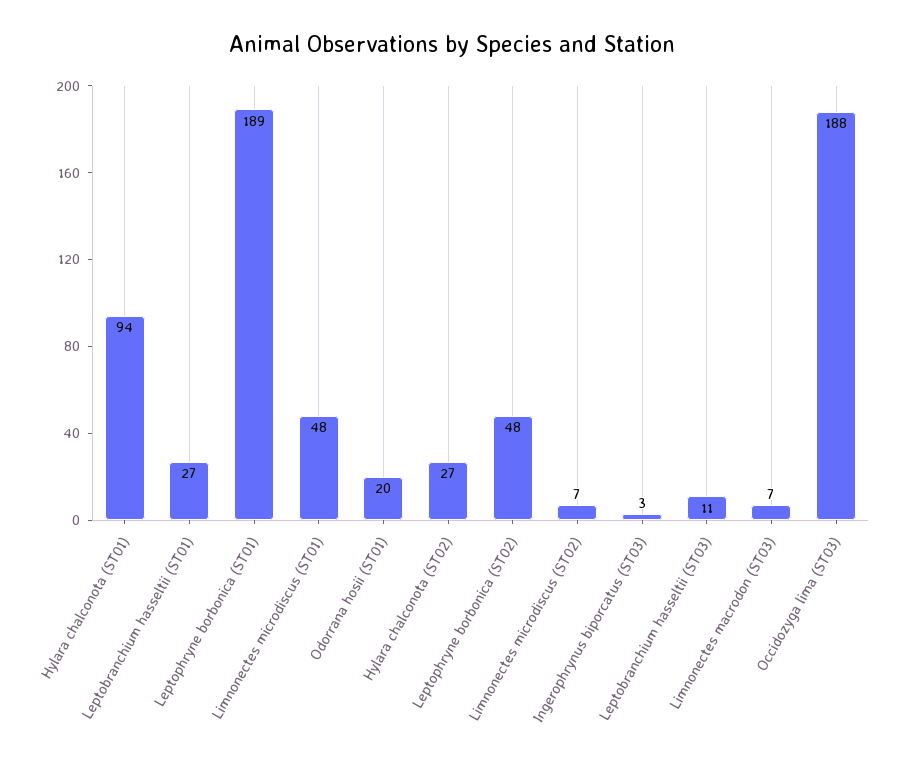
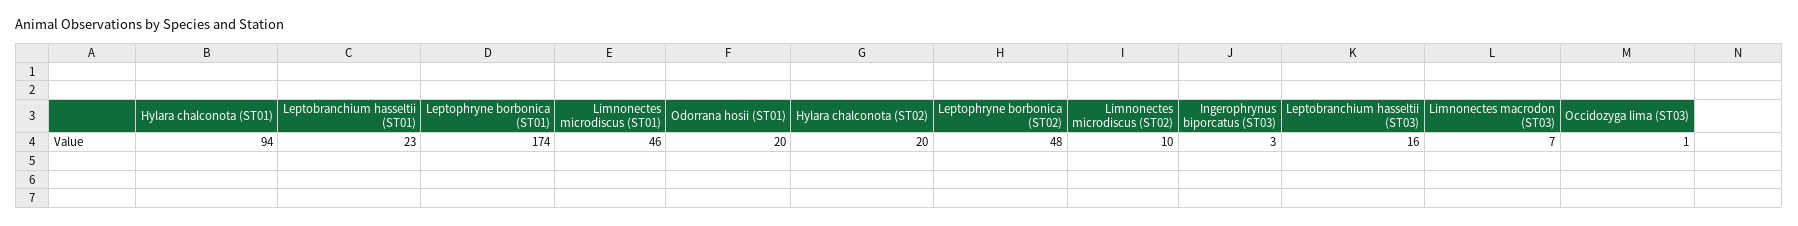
Leptobranchium hasseltii (ST01): 27 -> 23
Leptophryne borbonica (ST01): 189 -> 174
Limnonectes microdiscus (ST01): 48 -> 46
Hylara chalconota (ST02): 27 -> 20
Limnonectes microdiscus (ST02): 7 -> 10
Leptobranchium hasseltii (ST03): 11 -> 16
Occidozyga lima (ST03): 188 -> 1

